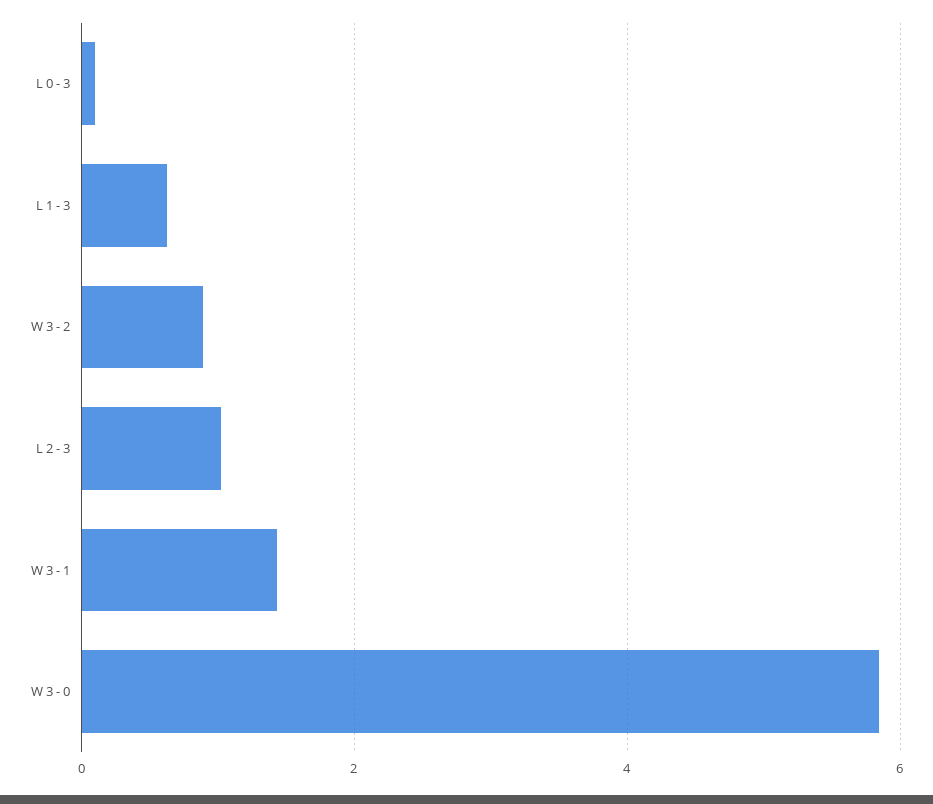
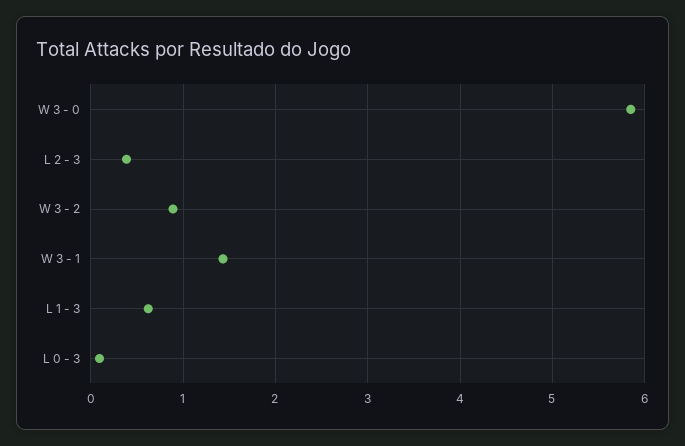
L 2 - 3: 1 -> 0.4

